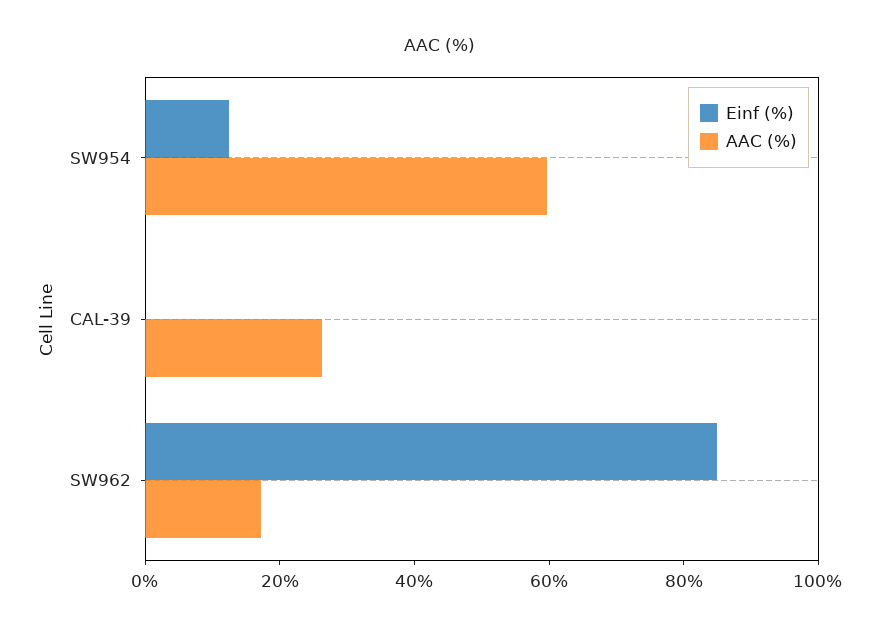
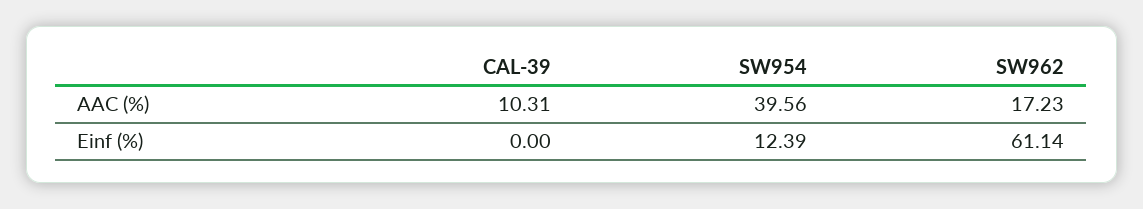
AAC (%), SW954: 60 -> 39.56
AAC (%), CAL-39: 25 -> 10.31
Einf (%), SW962: 85 -> 61.14

